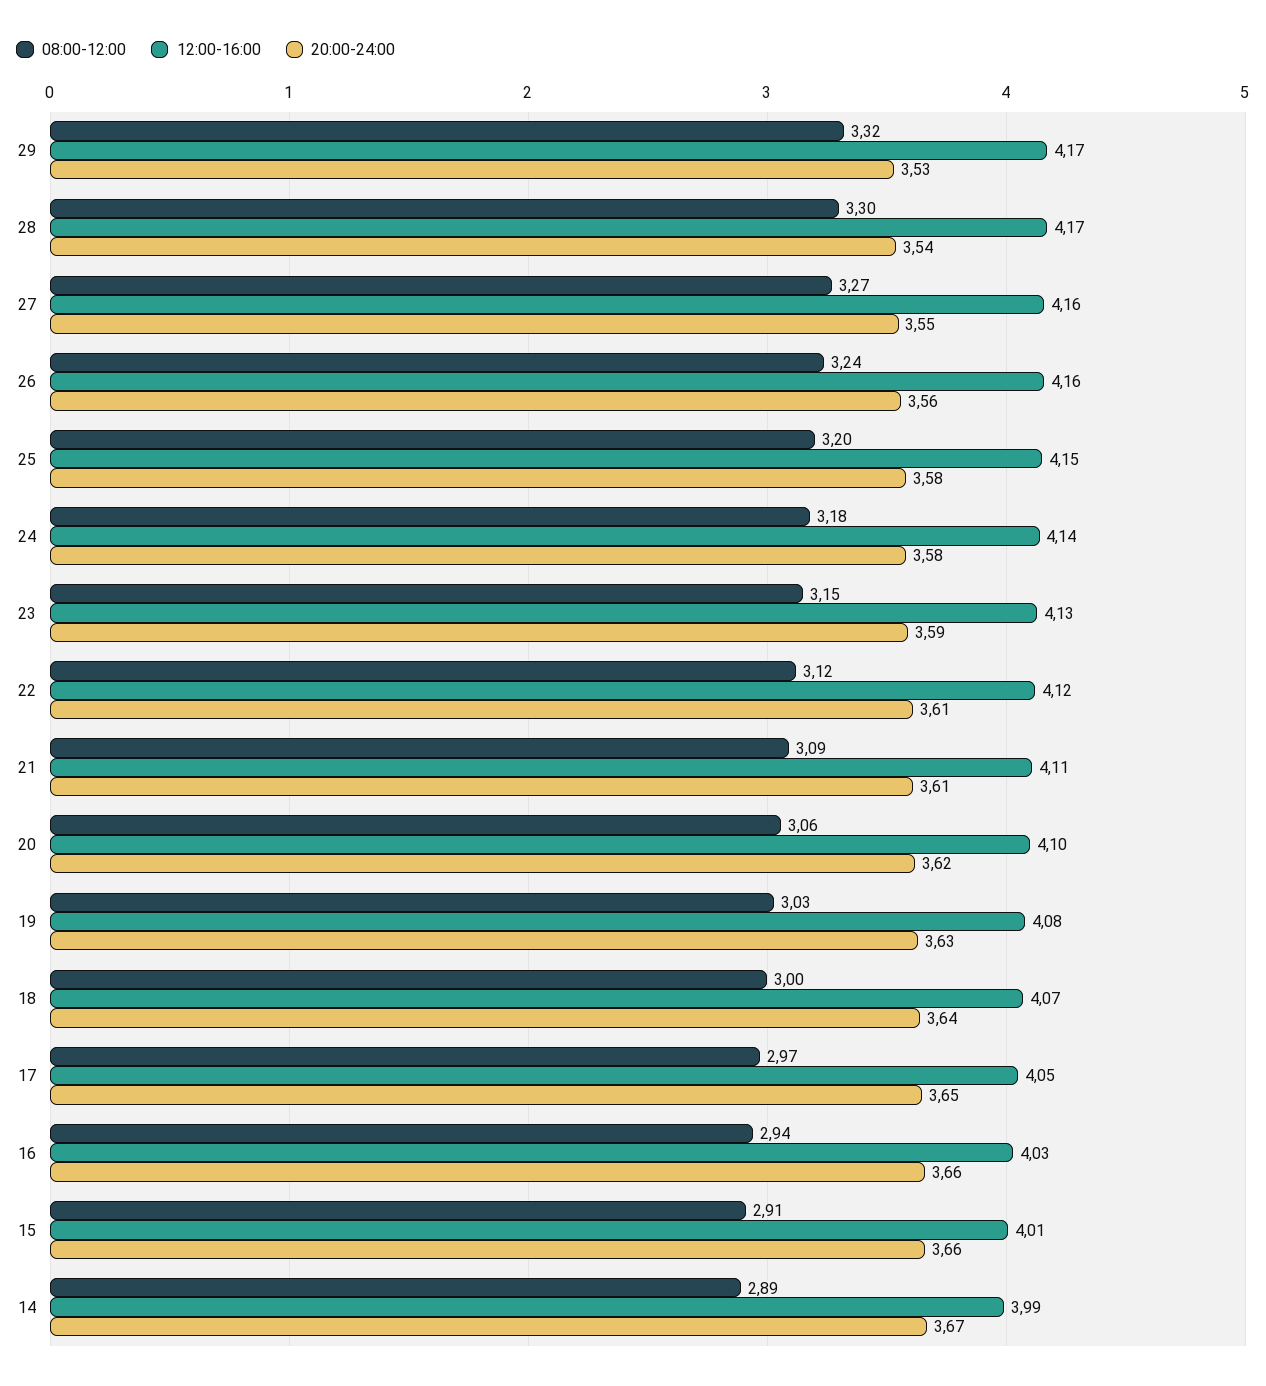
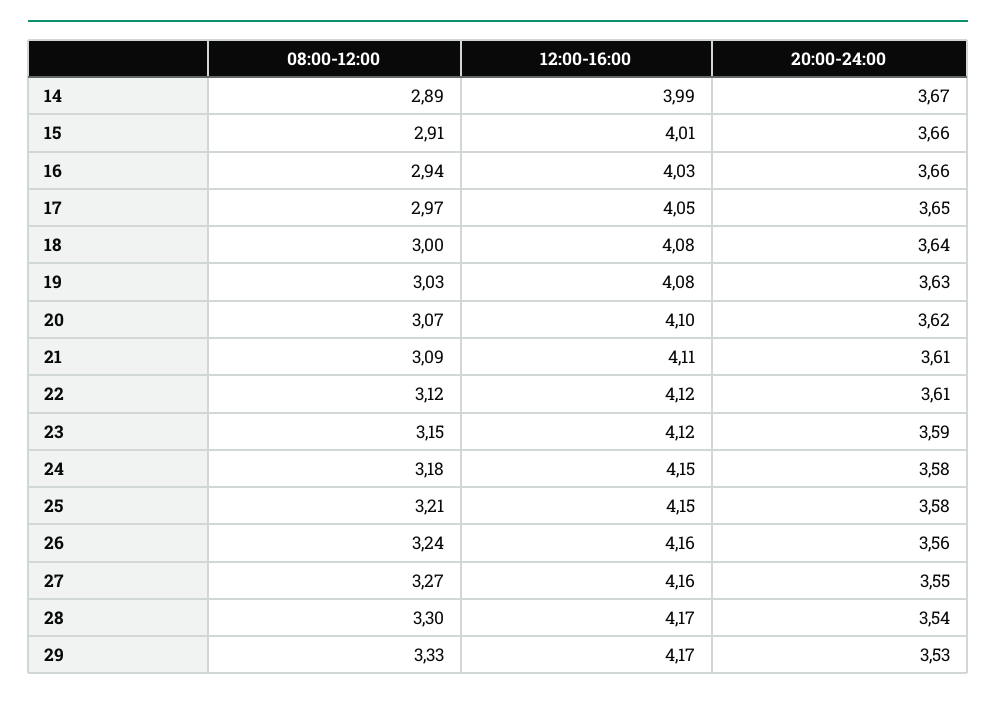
08:00-12:00, 29: 3.32 -> 3.33
08:00-12:00, 25: 3.2 -> 3.21
12:00-16:00, 24: 4.14 -> 4.15
12:00-16:00, 23: 4.13 -> 4.12
08:00-12:00, 20: 3.06 -> 3.07
12:00-16:00, 18: 4.07 -> 4.08

